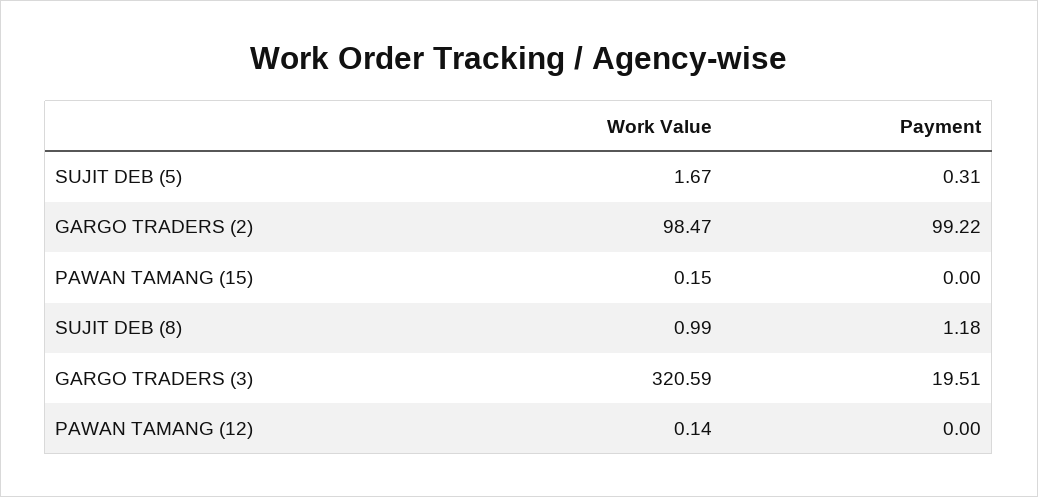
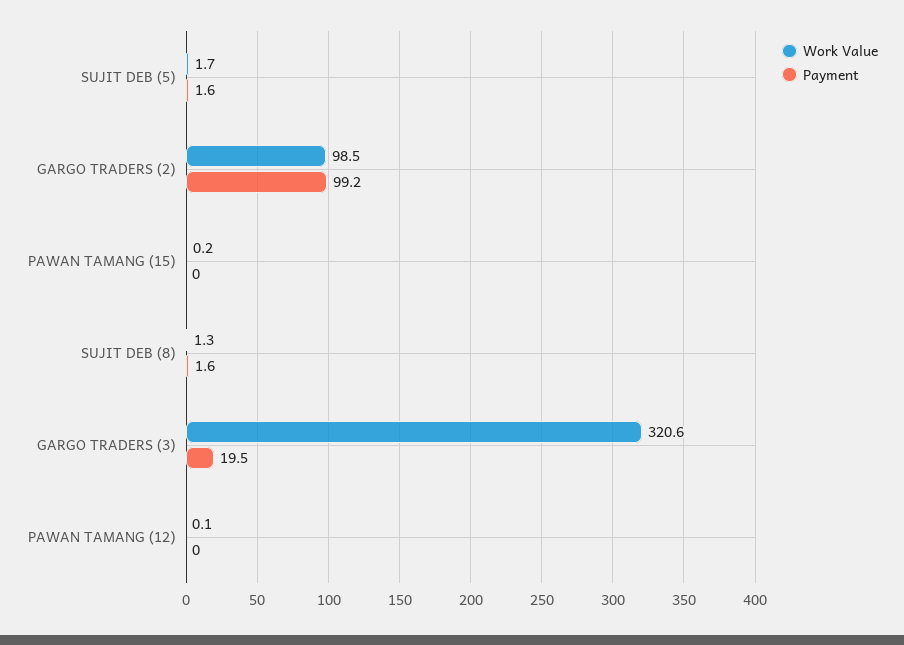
Payment, SUJIT DEB (5): 0.31 -> 1.6
Work Value, SUJIT DEB (8): 0.99 -> 1.3
Payment, SUJIT DEB (8): 1.18 -> 1.6

